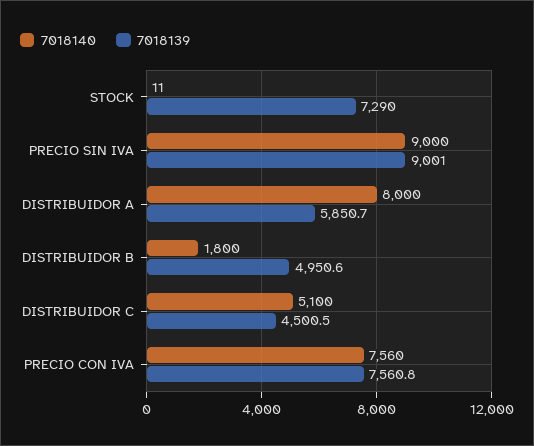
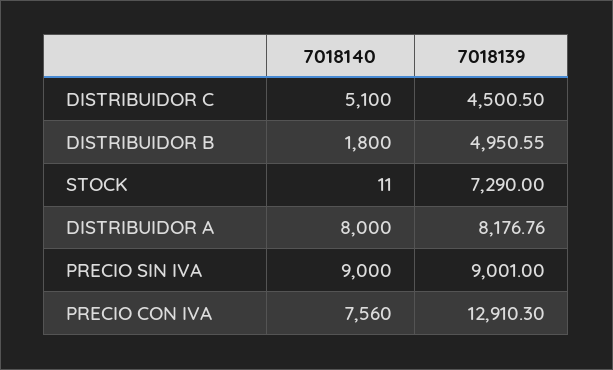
7018139, DISTRIBUIDOR A: 5850.7 -> 8176.76
7018139, PRECIO CON IVA: 7560.8 -> 12910.3

